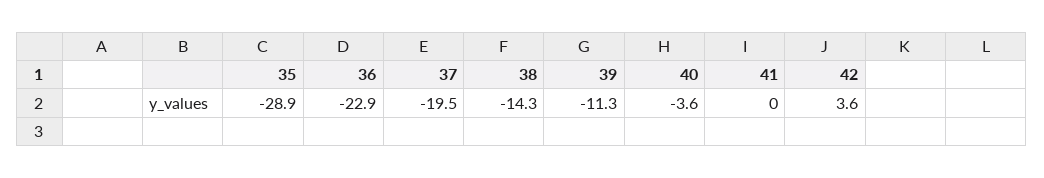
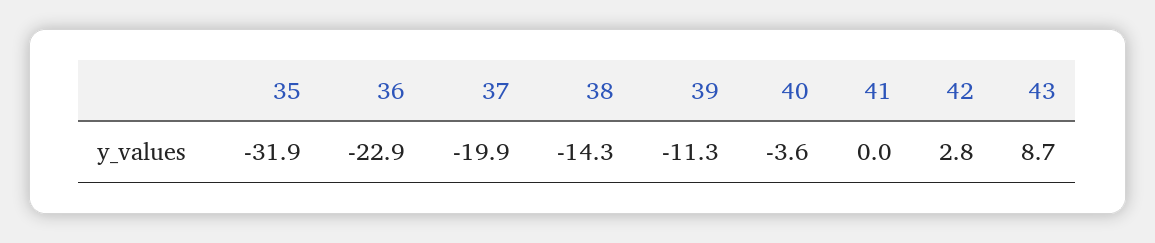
35: -28.9 -> -31.9
37: -19.5 -> -19.9
42: 3.6 -> 2.8
43: none -> 8.7

